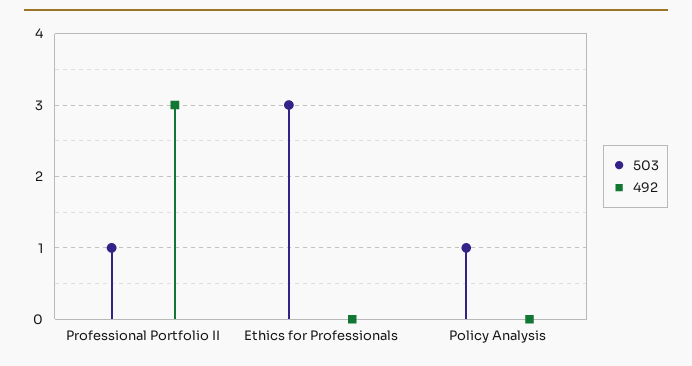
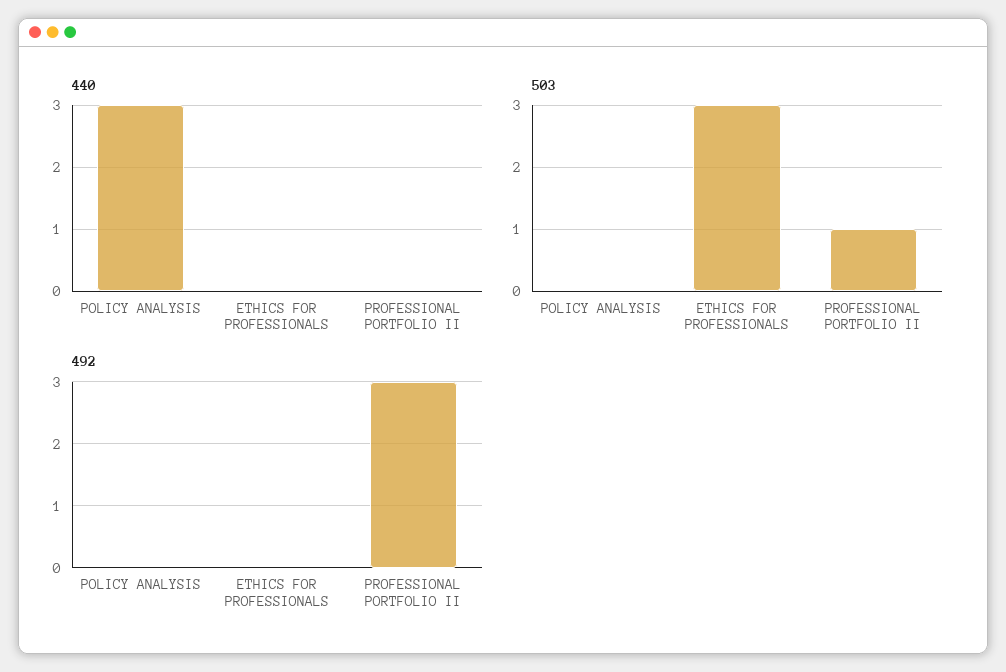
503, Policy Analysis: 1 -> 0
440, Policy Analysis: none -> 3
440, Ethics for Professionals: none -> 0
440, Professional Portfolio II: none -> 0

